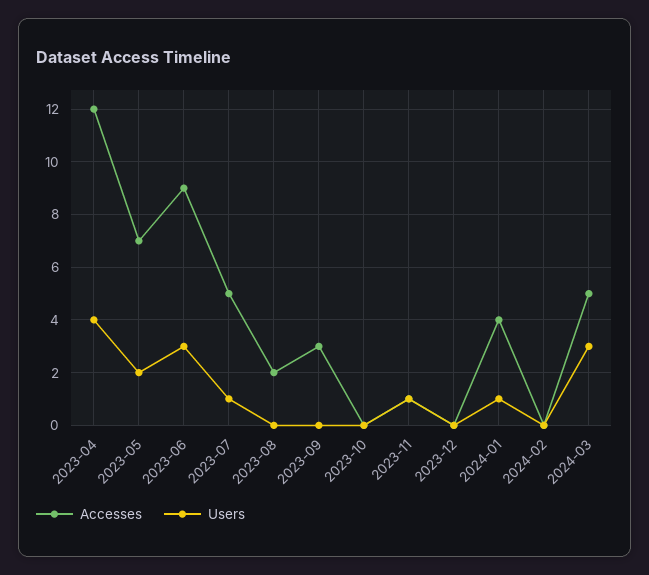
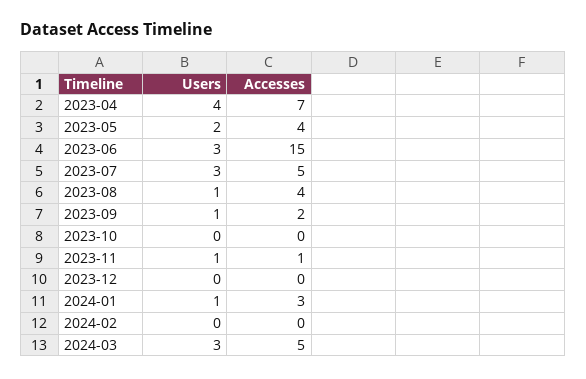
Accesses, 2023-04: 12 -> 7
Accesses, 2023-05: 7 -> 4
Accesses, 2023-06: 9 -> 15
Users, 2023-07: 1 -> 3
Accesses, 2023-08: 2 -> 4
Users, 2023-08: 0 -> 1
Accesses, 2023-09: 3 -> 2
Users, 2023-09: 0 -> 1
Accesses, 2024-01: 4 -> 3

